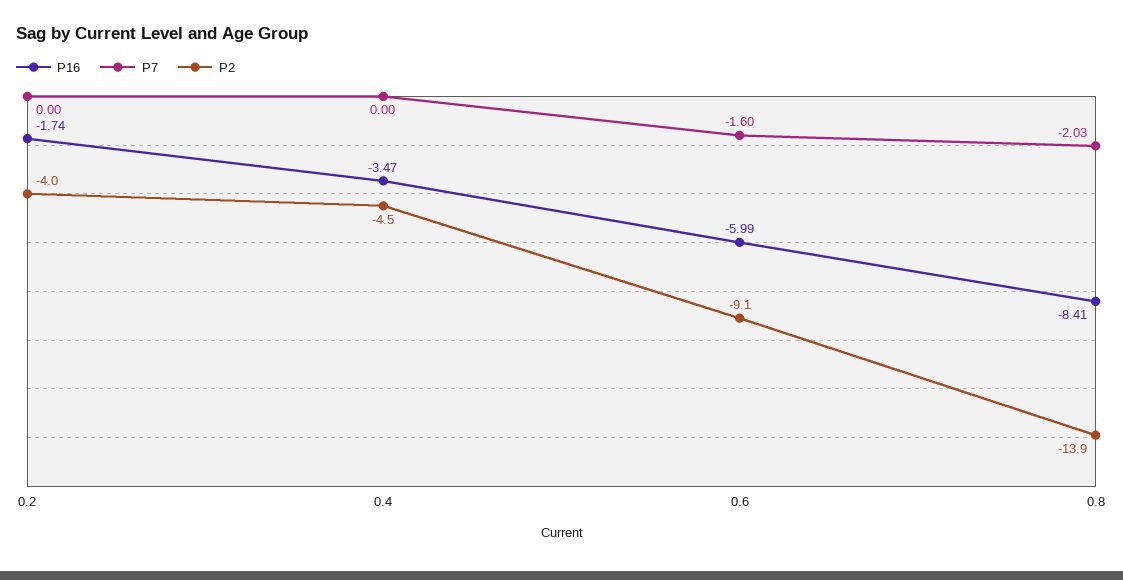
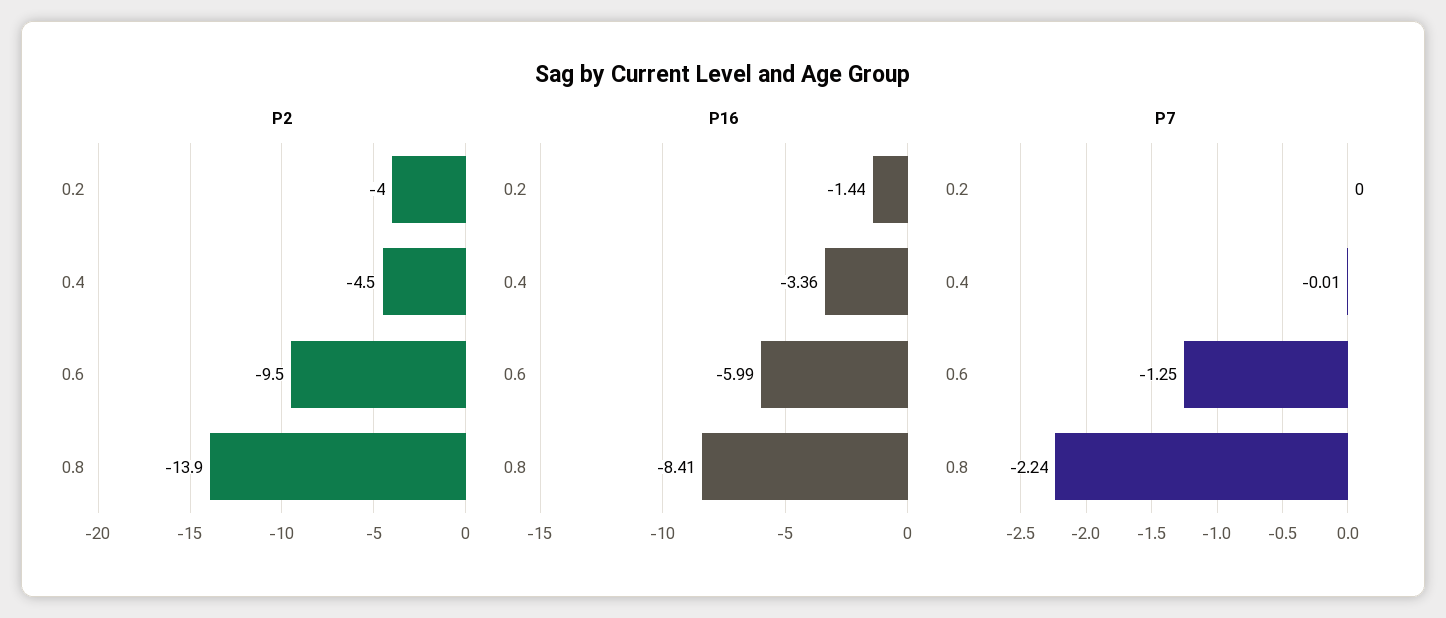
P16, 0.2: -1.74 -> -1.44
P16, 0.4: -3.47 -> -3.36
P7, 0.4: 0 -> -0.01
P7, 0.6: -1.6 -> -1.25
P2, 0.6: -9.1 -> -9.5
P7, 0.8: -2.03 -> -2.24

